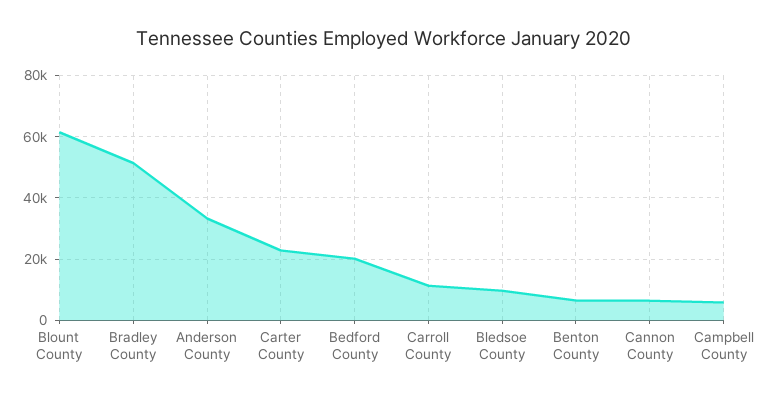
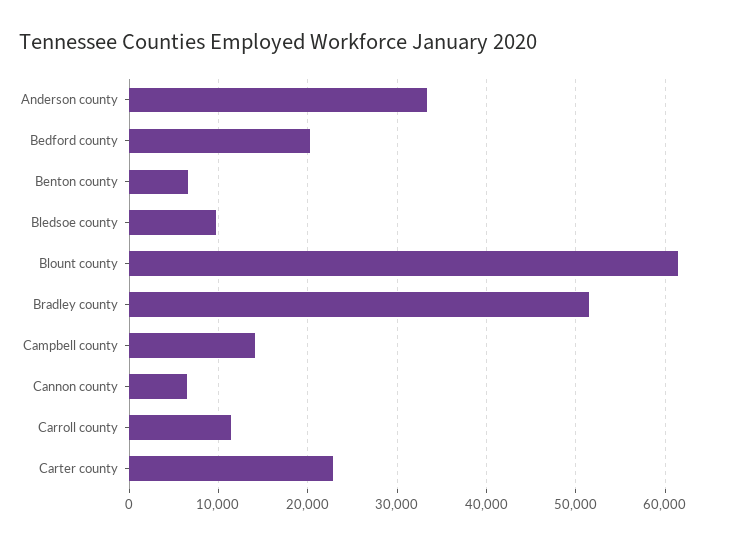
Campbell County: 6000 -> 14000

